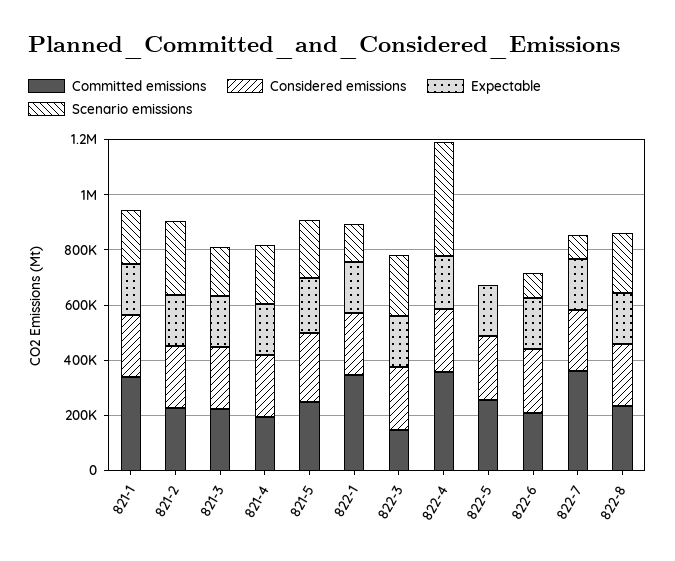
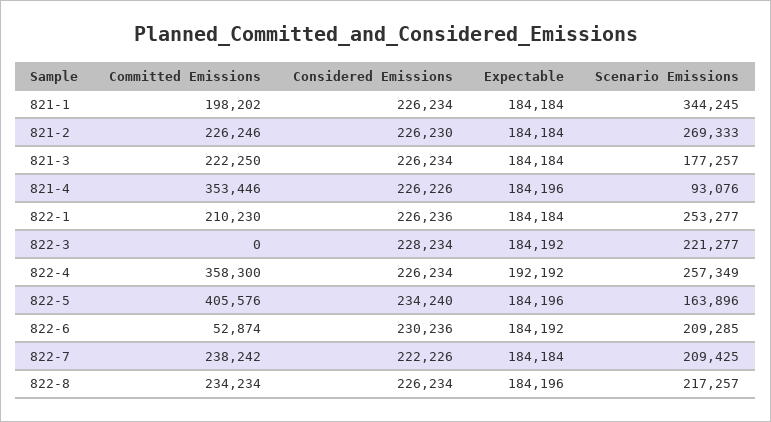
Committed emissions, 821-1: 350000 -> 198202
Scenario emissions, 821-1: 200000 -> 344245
Committed emissions, 821-4: 200000 -> 353446
Scenario emissions, 821-4: 200000 -> 93076
Committed emissions, 821-5: 250000 -> none
Considered emissions, 821-5: 250000 -> none
Expectable, 821-5: 200000 -> none
Scenario emissions, 821-5: 200000 -> none
Committed emissions, 822-1: 350000 -> 210230
Scenario emissions, 822-1: 150000 -> 253277
Committed emissions, 822-3: 150000 -> 0
Scenario emissions, 822-4: 400000 -> 257349
Committed emissions, 822-5: 250000 -> 405576
Scenario emissions, 822-5: 0 -> 163896
Committed emissions, 822-6: 200000 -> 52874
Scenario emissions, 822-6: 100000 -> 209285
Committed emissions, 822-7: 350000 -> 238242
Scenario emissions, 822-7: 100000 -> 209425

